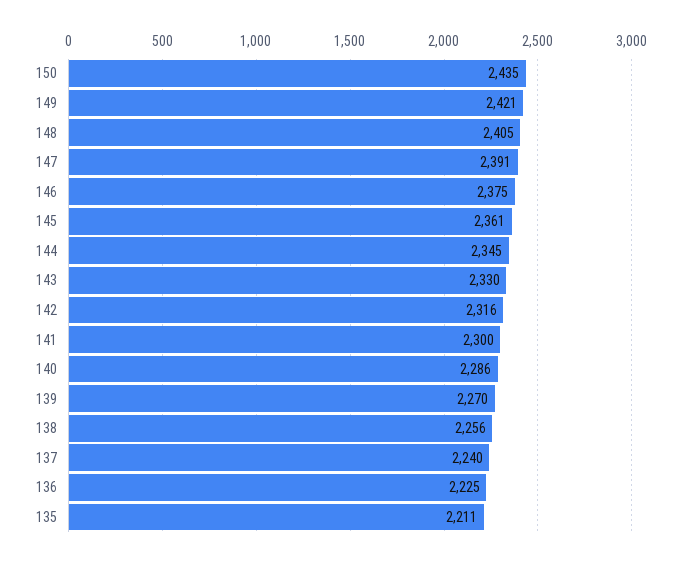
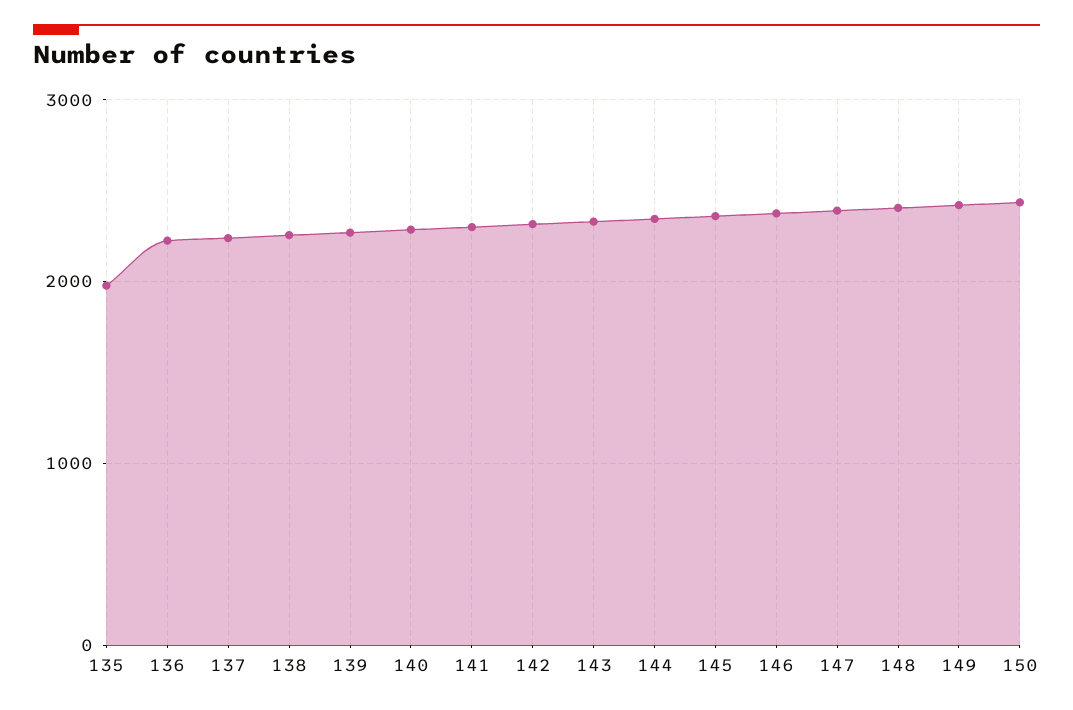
135: 2211 -> 2000

